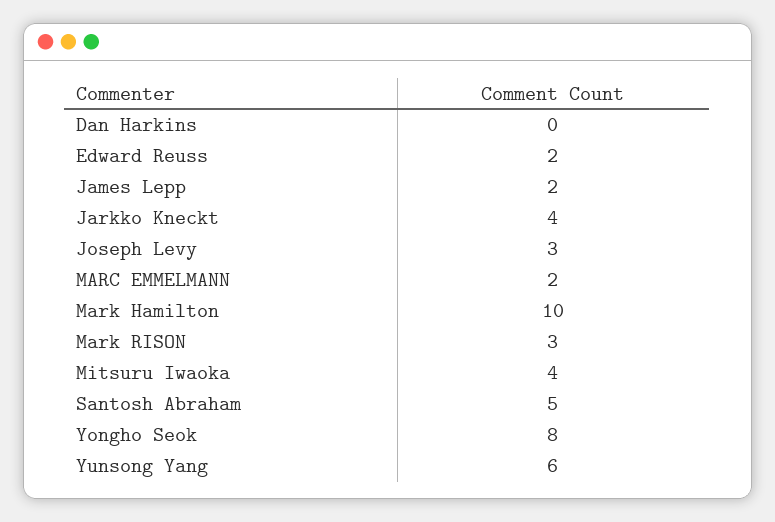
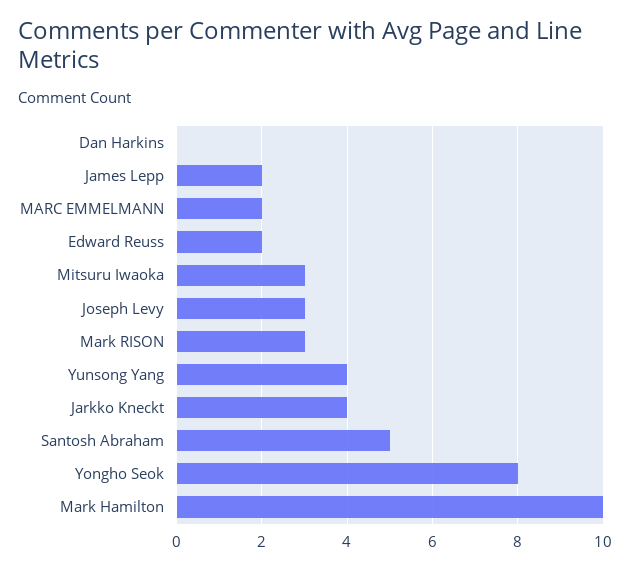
Mitsuru Iwaoka: 4 -> 3
Yunsong Yang: 6 -> 4

